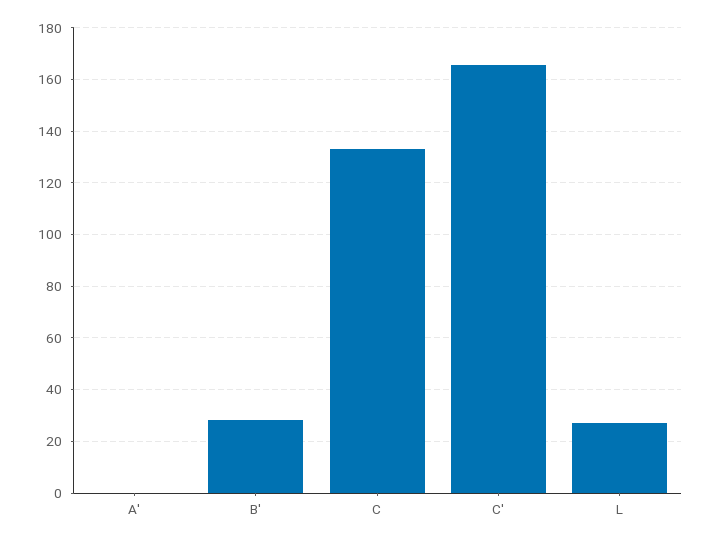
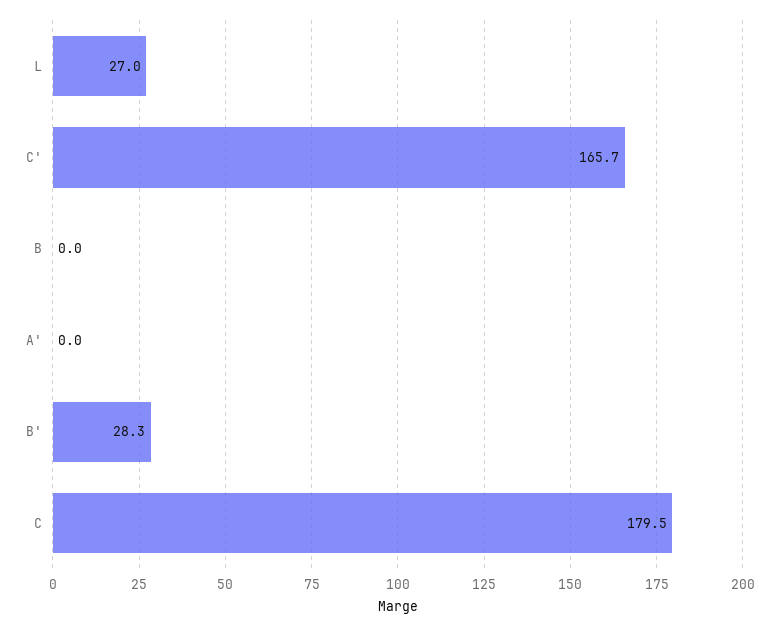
C: 132.5 -> 179.5
B: none -> 0

